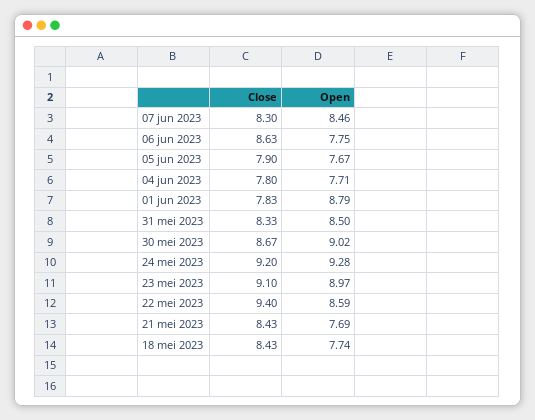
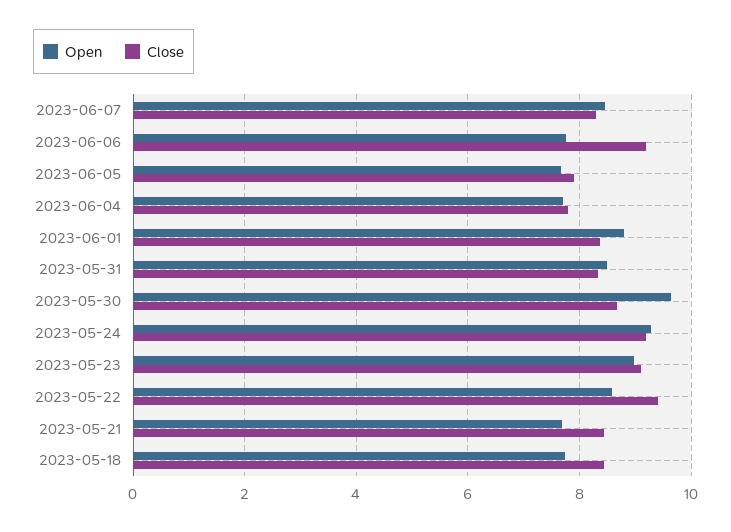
Close, 06 jun 2023: 8.63 -> 9.2
Close, 01 jun 2023: 7.83 -> 8.4
Open, 30 mei 2023: 9.02 -> 9.6

